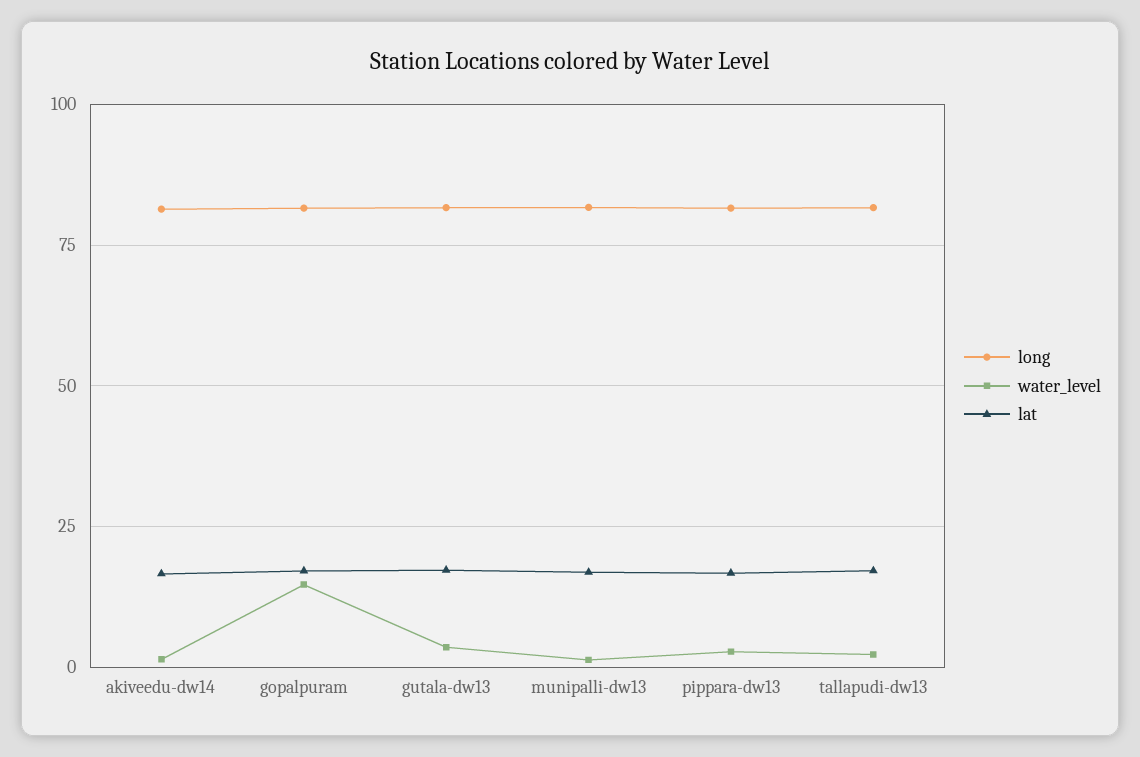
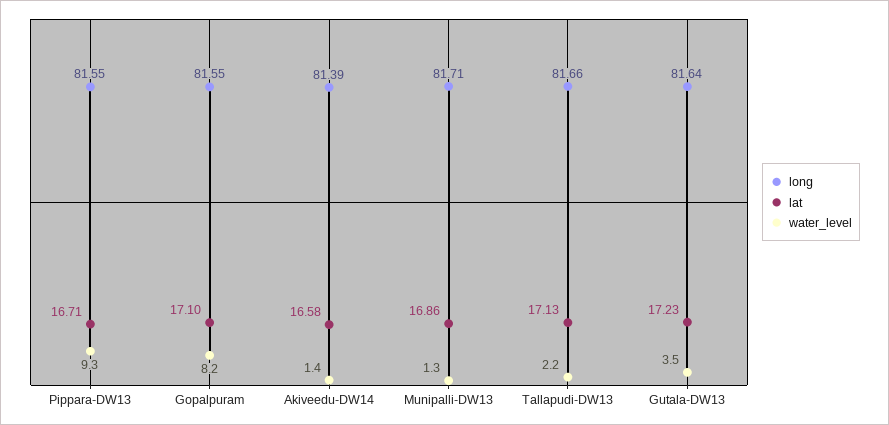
water_level, gopalpuram: 15 -> 8.2
water_level, pippara-dw13: 2.5 -> 9.3

